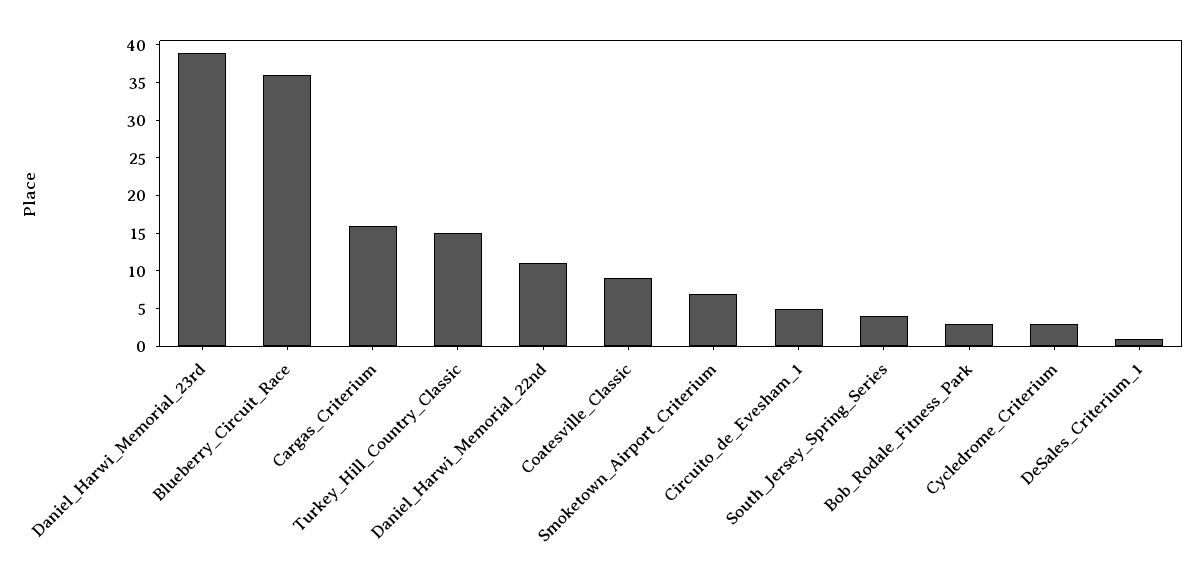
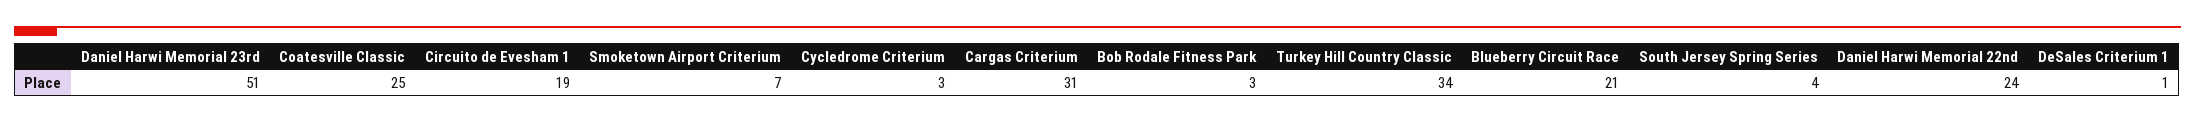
Daniel_Harwi_Memorial_23rd: 40 -> 51
Blueberry_Circuit_Race: 35 -> 21
Cargas_Criterium: 15 -> 31
Turkey_Hill_Country_Classic: 15 -> 34
Daniel_Harwi_Memorial_22nd: 10 -> 24
Coatesville_Classic: 10 -> 25
Circuito_de_Evesham_1: 5 -> 19

